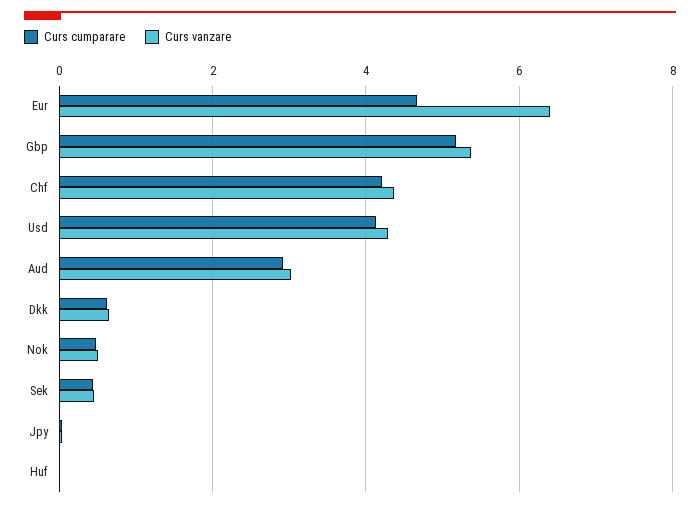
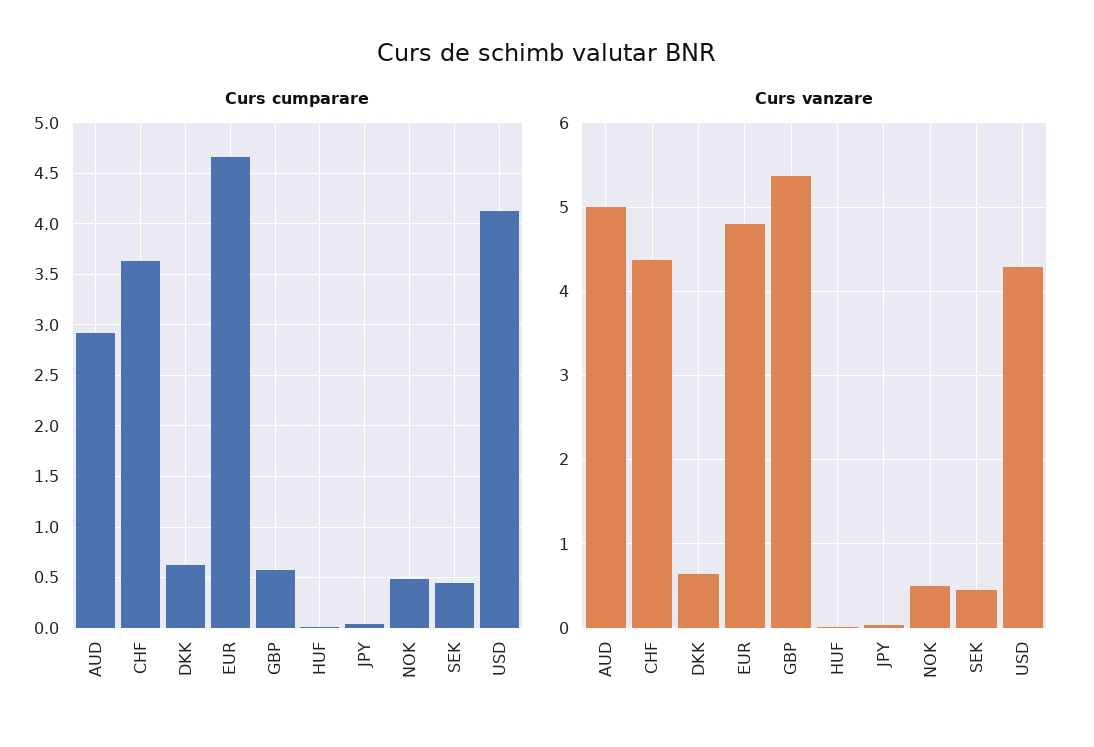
Curs vanzare, Eur: 6.4 -> 4.8
Curs cumparare, Gbp: 5.2 -> 0.6
Curs cumparare, Chf: 4.2 -> 3.6
Curs vanzare, Aud: 3 -> 5

